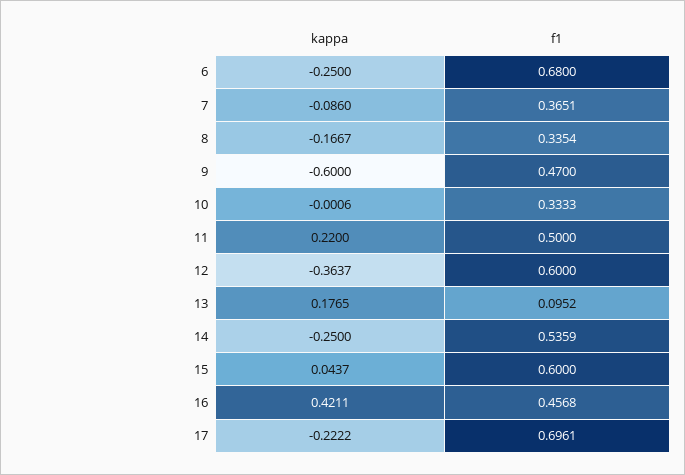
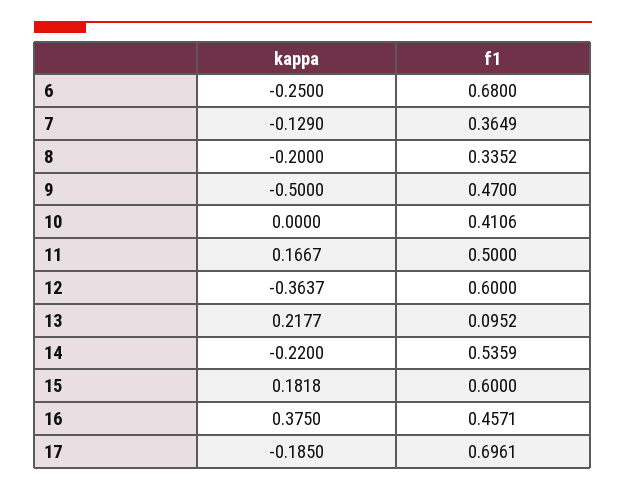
kappa, 7: -0.086 -> -0.129
f1, 7: 0.3651 -> 0.3649
kappa, 8: -0.1667 -> -0.2
f1, 8: 0.3354 -> 0.3352
kappa, 9: -0.6 -> -0.5
kappa, 10: -0.0006 -> 0
f1, 10: 0.3333 -> 0.4106
kappa, 11: 0.22 -> 0.1667
kappa, 13: 0.1765 -> 0.2177
kappa, 14: -0.25 -> -0.22
kappa, 15: 0.0437 -> 0.1818
kappa, 16: 0.4211 -> 0.375
f1, 16: 0.4568 -> 0.4571
kappa, 17: -0.2222 -> -0.185

